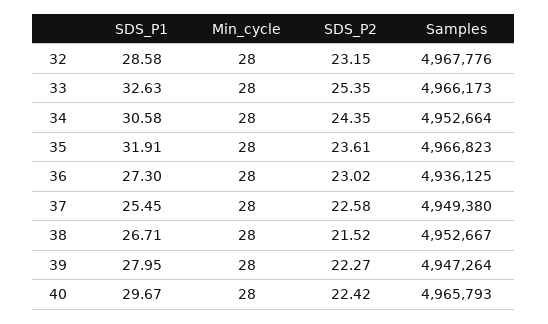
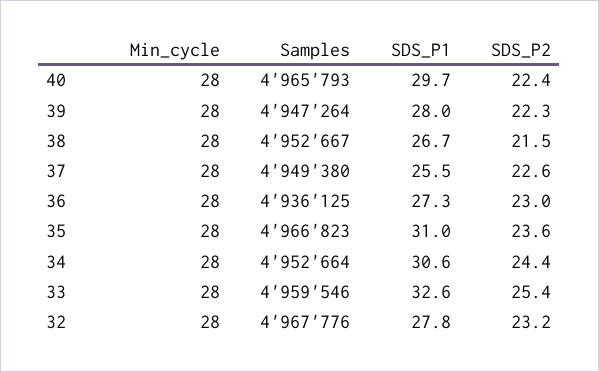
SDS_P1, 32: 28.58 -> 27.8
Samples, 33: 4966173 -> 4959546
SDS_P1, 35: 31.91 -> 31

